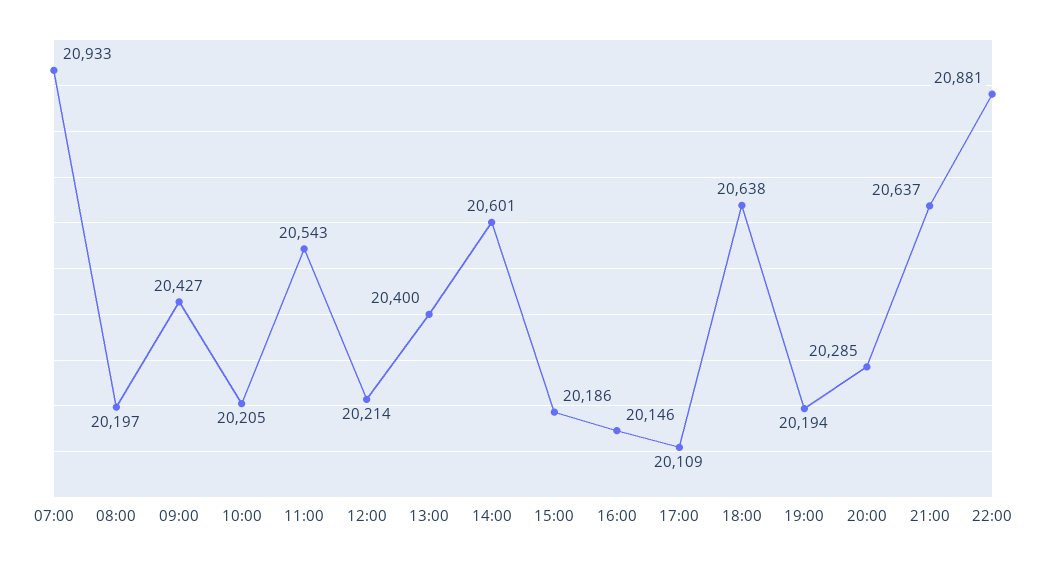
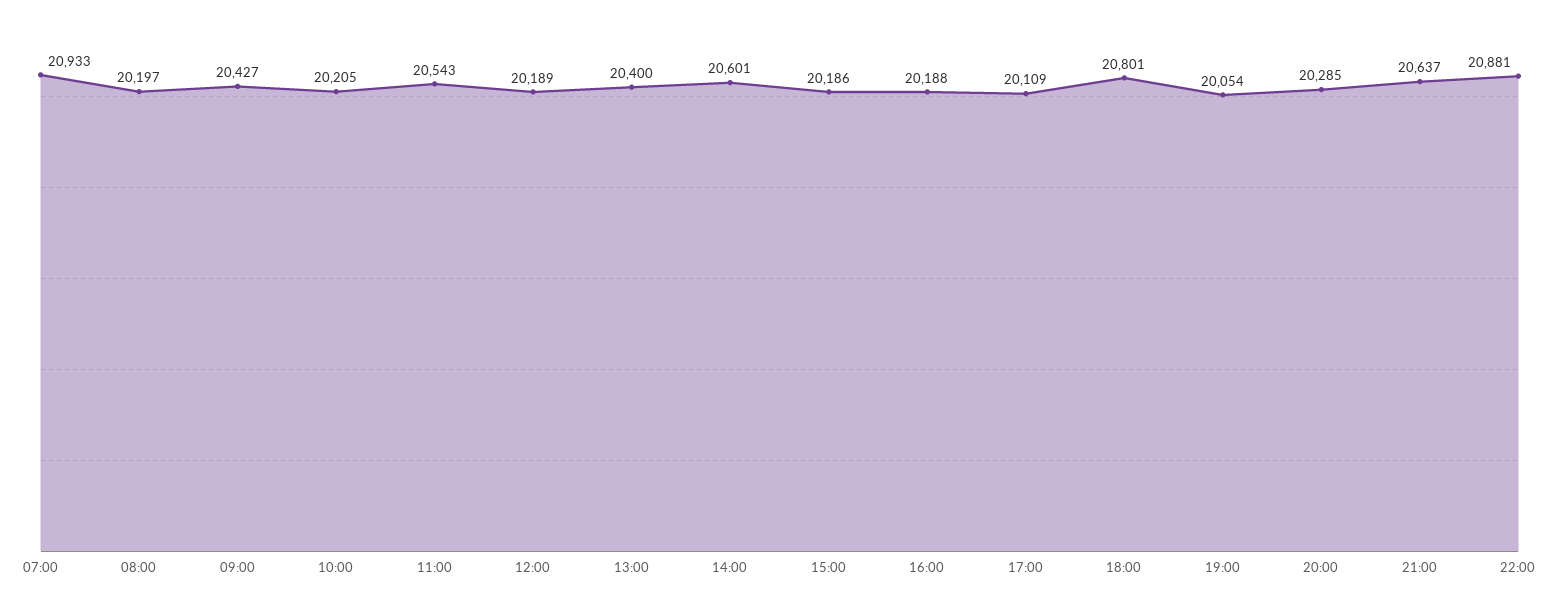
12:00: 20214 -> 20189
16:00: 20146 -> 20188
18:00: 20638 -> 20801
19:00: 20194 -> 20054

